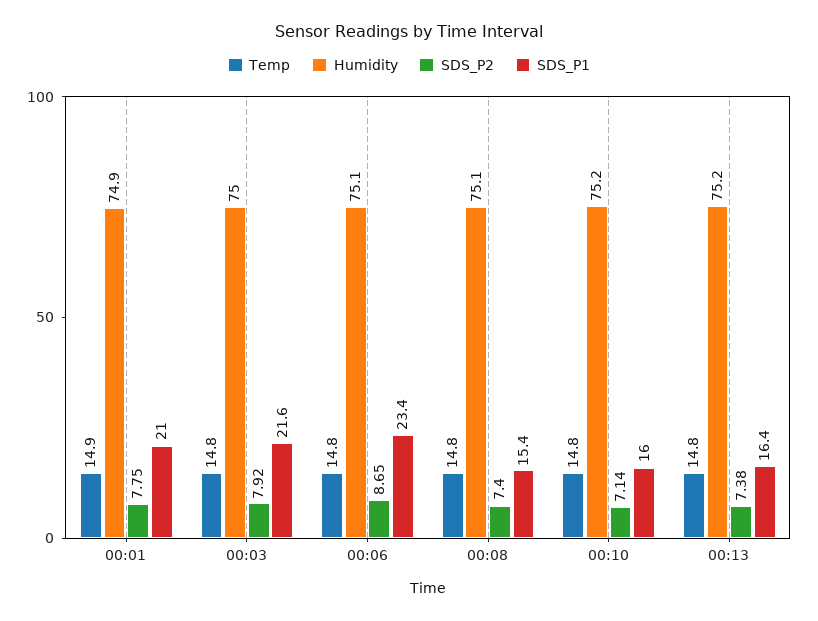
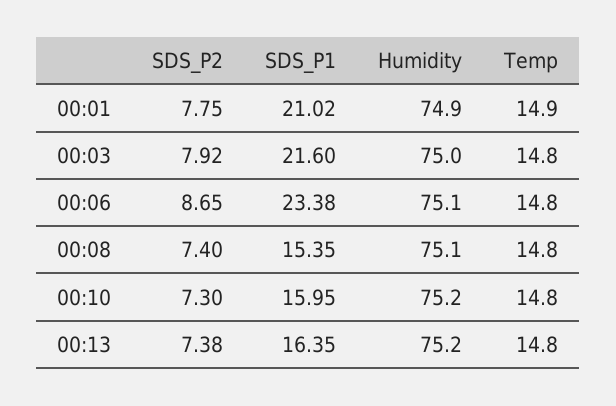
SDS_P2, 00:10: 7.14 -> 7.3

